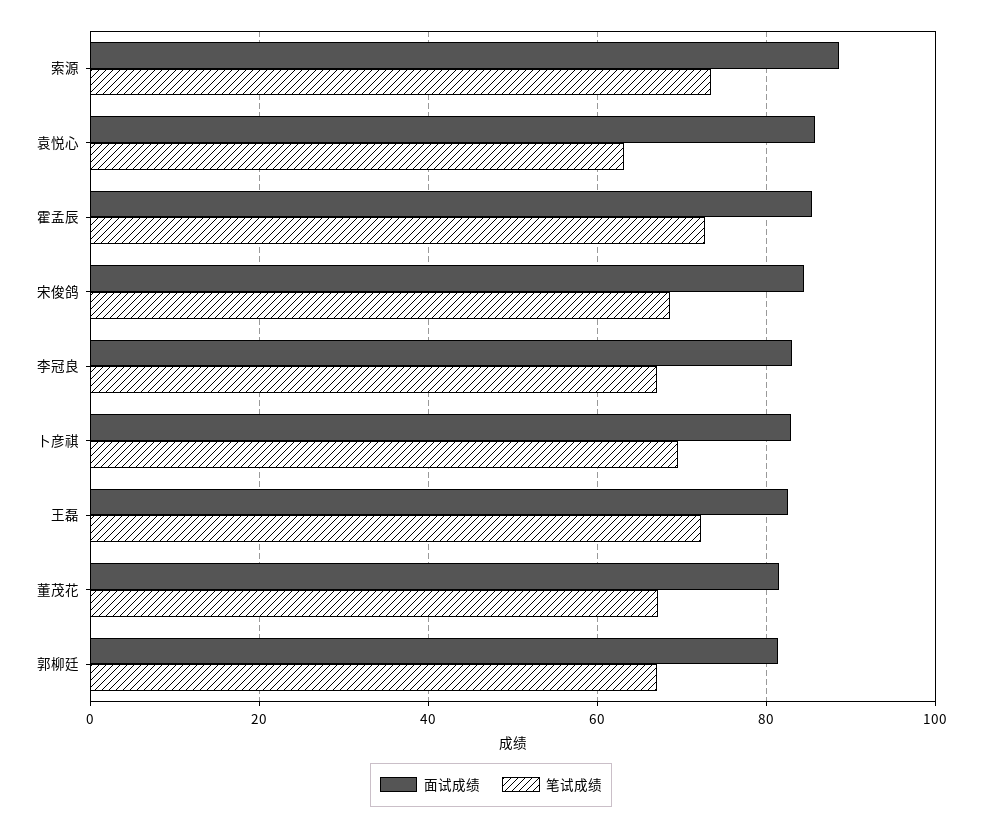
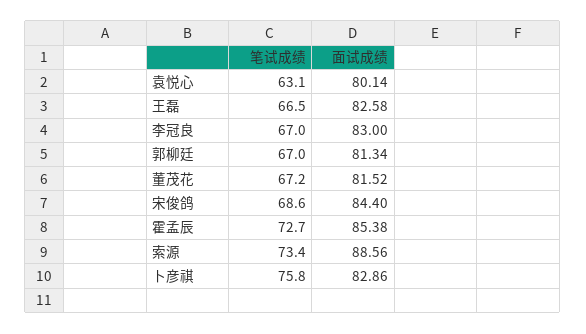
面试成绩, 袁悦心: 86 -> 80.14
笔试成绩, 卜彦祺: 70 -> 75.8
笔试成绩, 王磊: 72 -> 66.5

